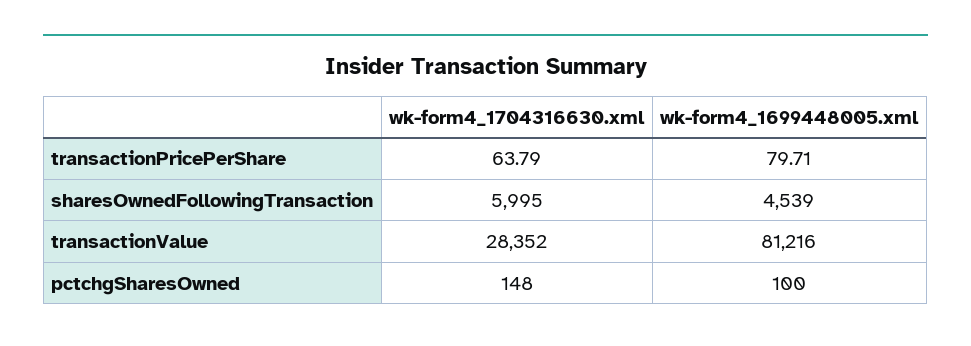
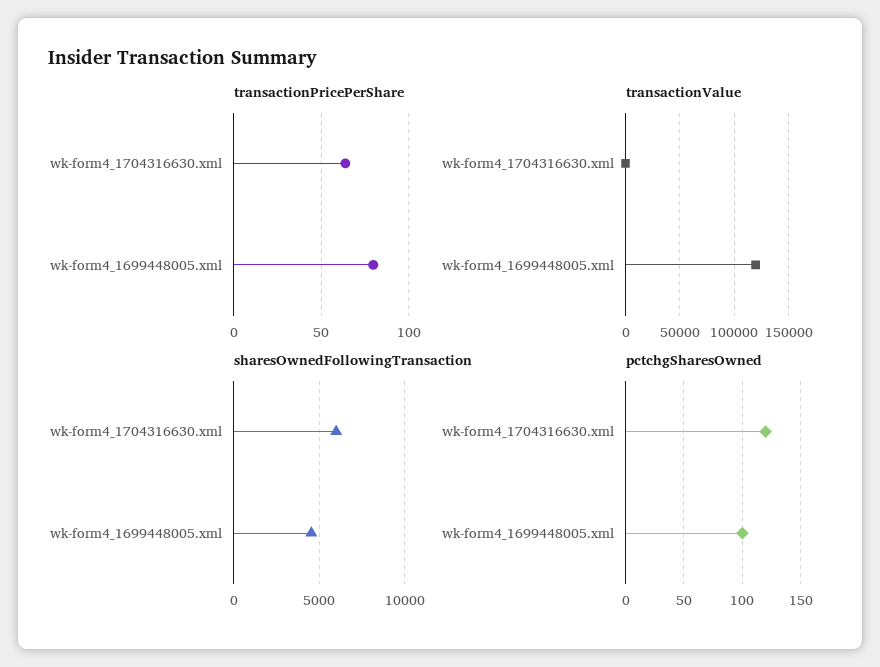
transactionValue, wk-form4_1704316630.xml: 28352 -> 0
transactionValue, wk-form4_1699448005.xml: 81216 -> 120000
pctchgSharesOwned, wk-form4_1704316630.xml: 148 -> 120

